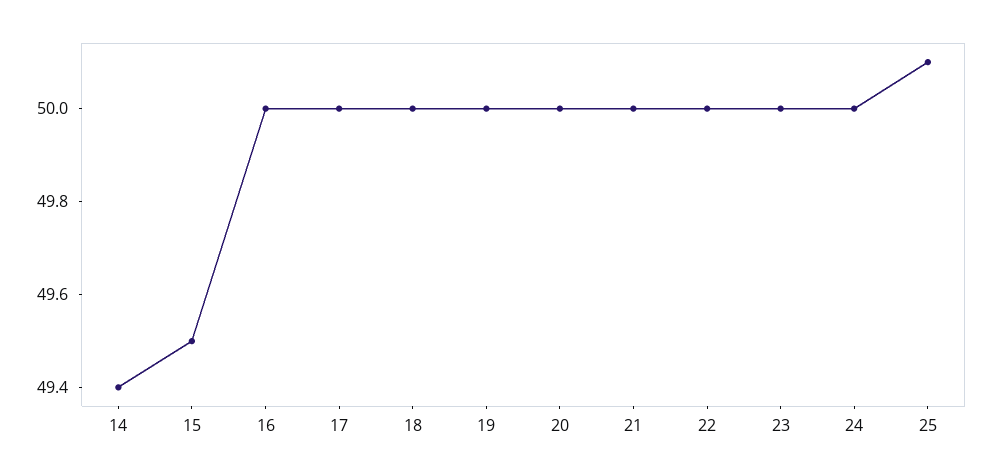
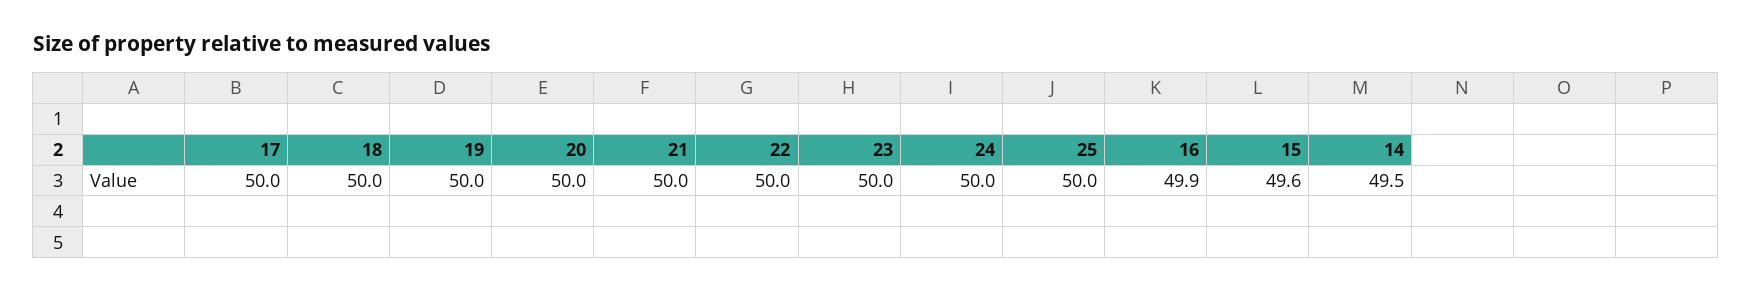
14: 49.4 -> 49.5
15: 49.5 -> 49.6
16: 50 -> 49.9
25: 50.1 -> 50

